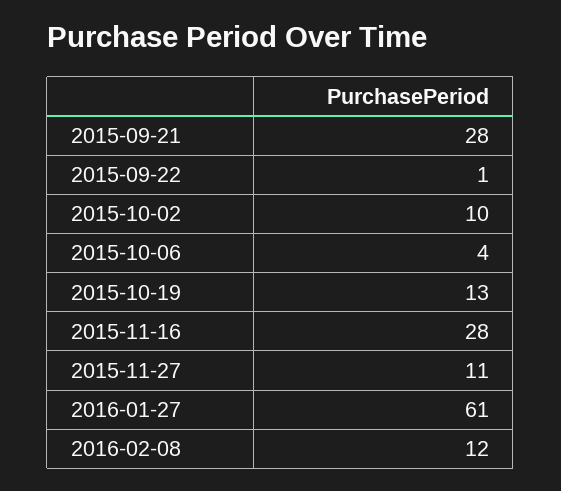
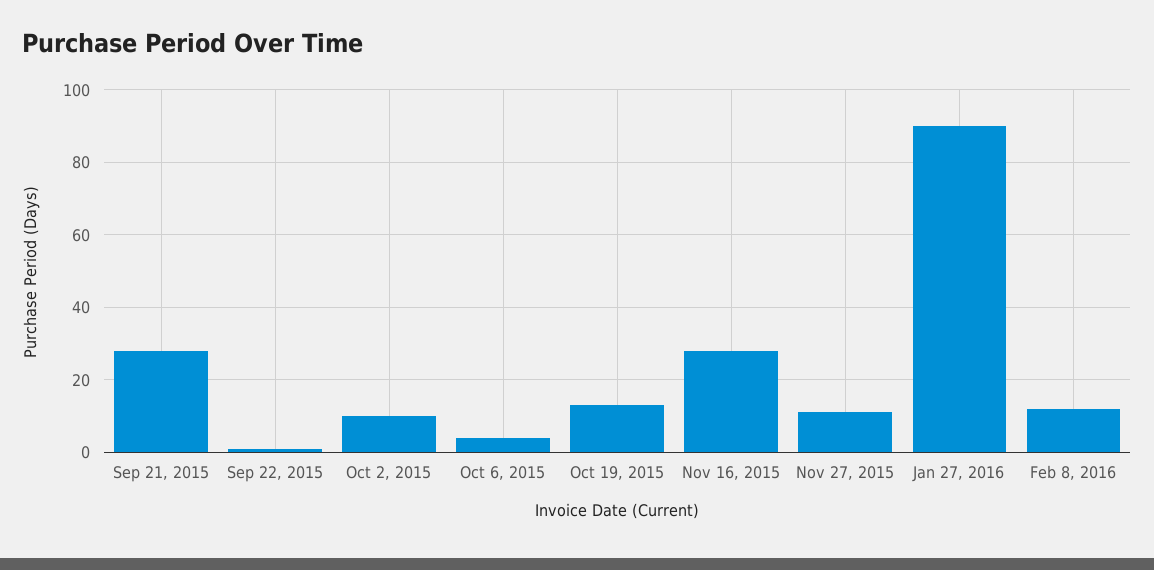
2016-01-27: 61 -> 90

